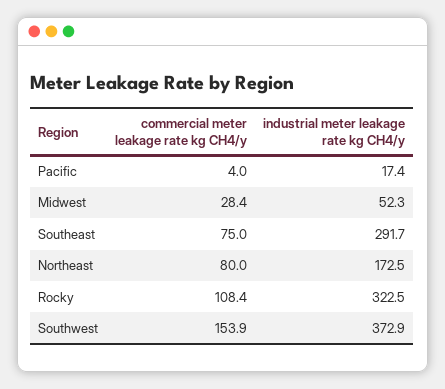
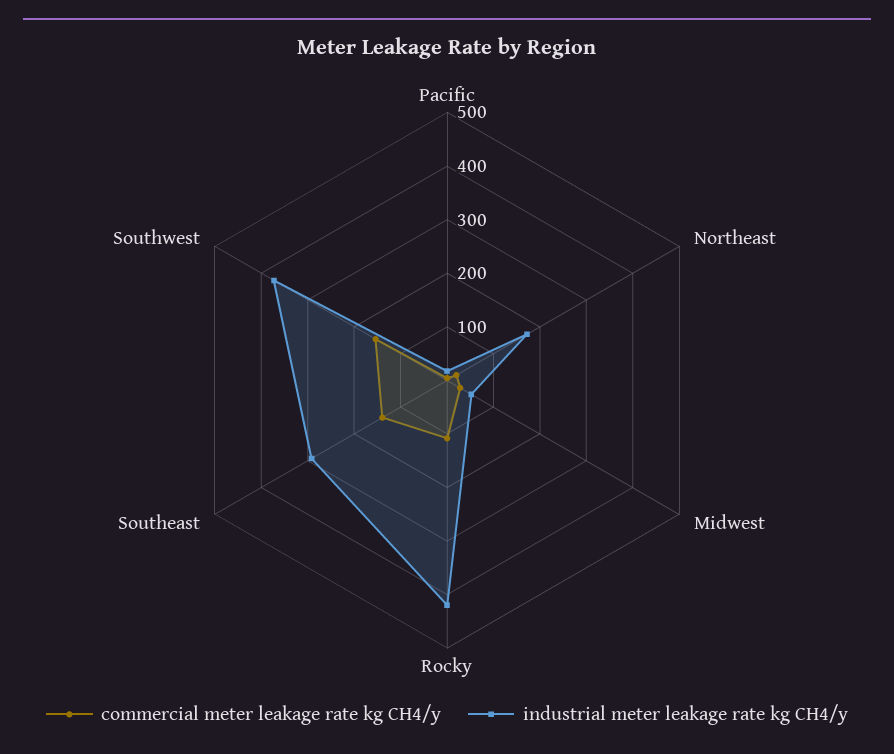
commercial meter leakage rate kg CH4/y, Southeast: 75 -> 140
commercial meter leakage rate kg CH4/y, Northeast: 80 -> 20
industrial meter leakage rate kg CH4/y, Rocky: 322.5 -> 420

